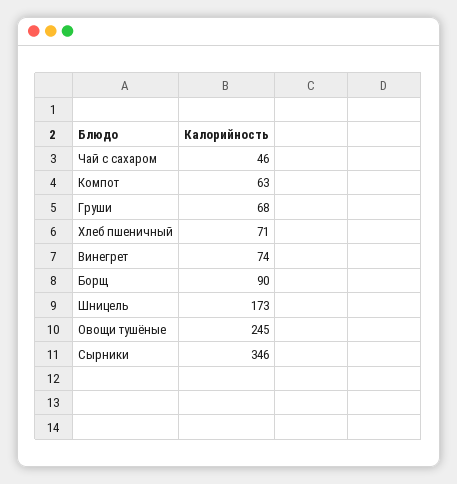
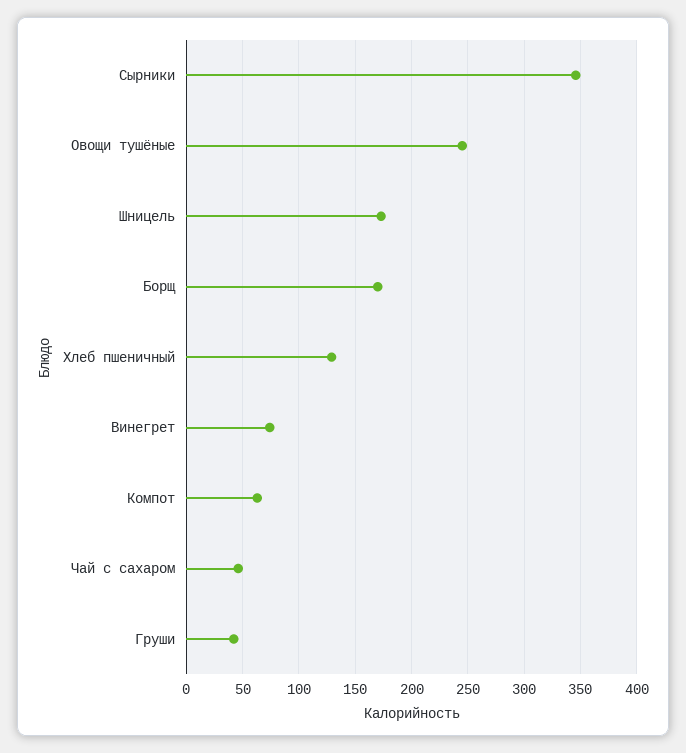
Груши: 68 -> 40
Хлеб пшеничный: 71 -> 130
Борщ: 90 -> 170

